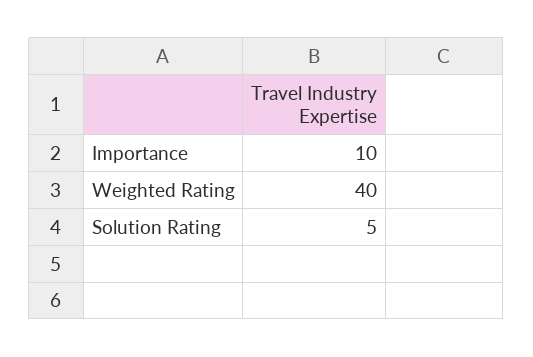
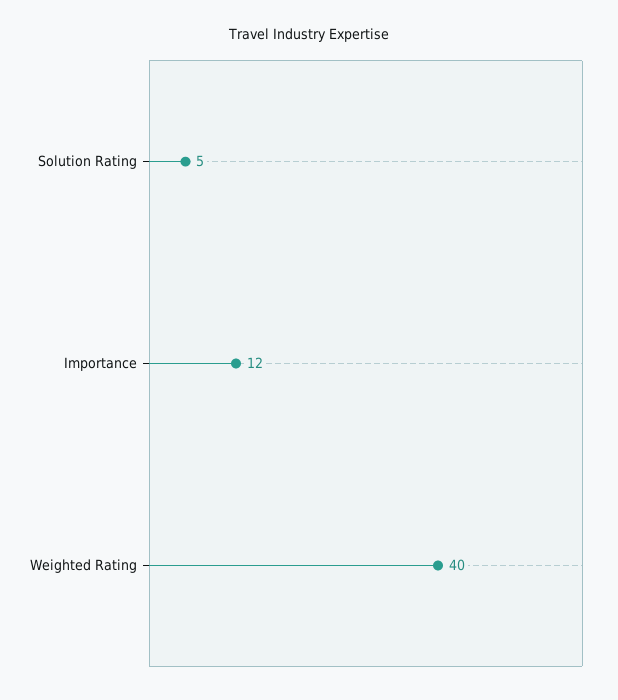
Importance: 10 -> 12

